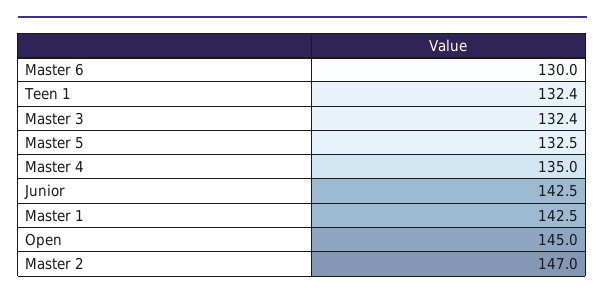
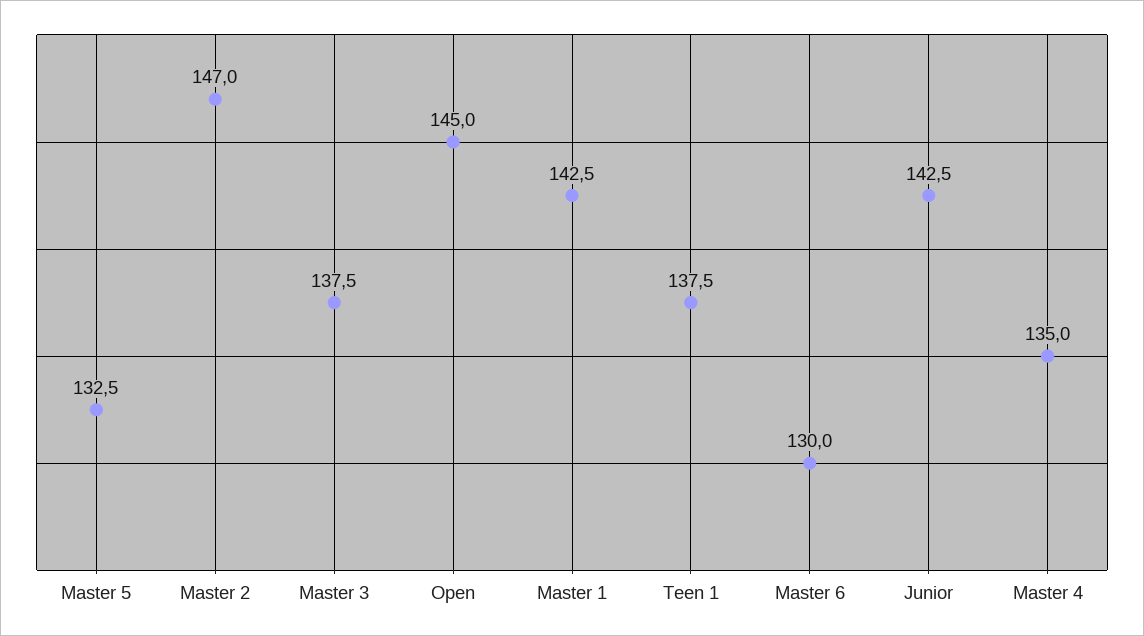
Teen 1: 132.4 -> 137.5
Master 3: 132.4 -> 137.5

